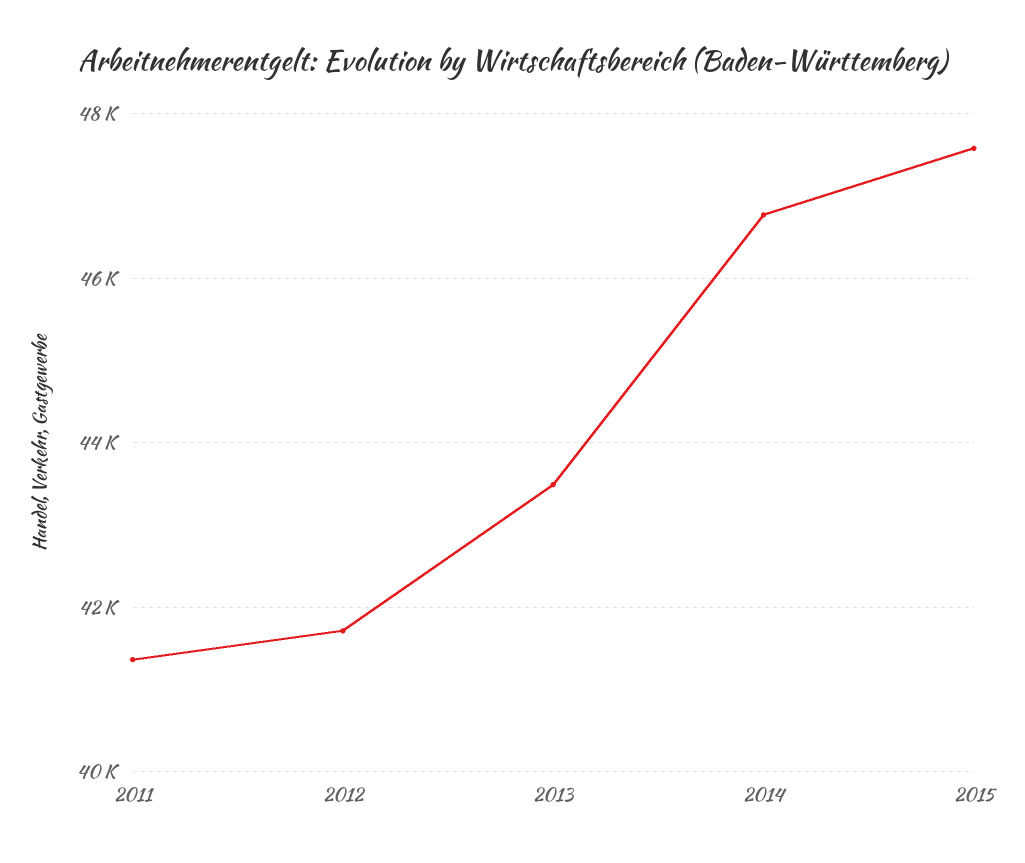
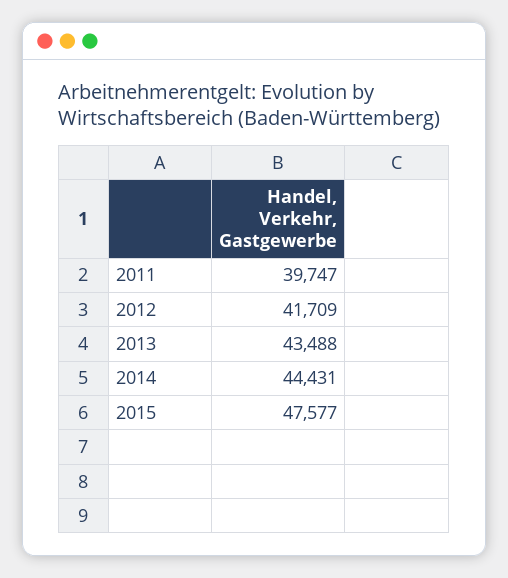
2011: 41400 -> 39747
2014: 46800 -> 44431

